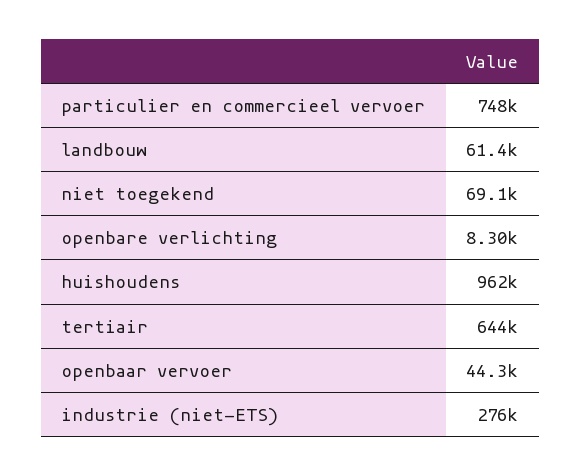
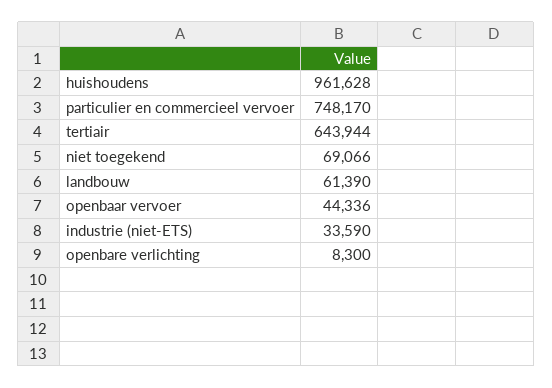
industrie (niet-ETS): 276000 -> 33590

